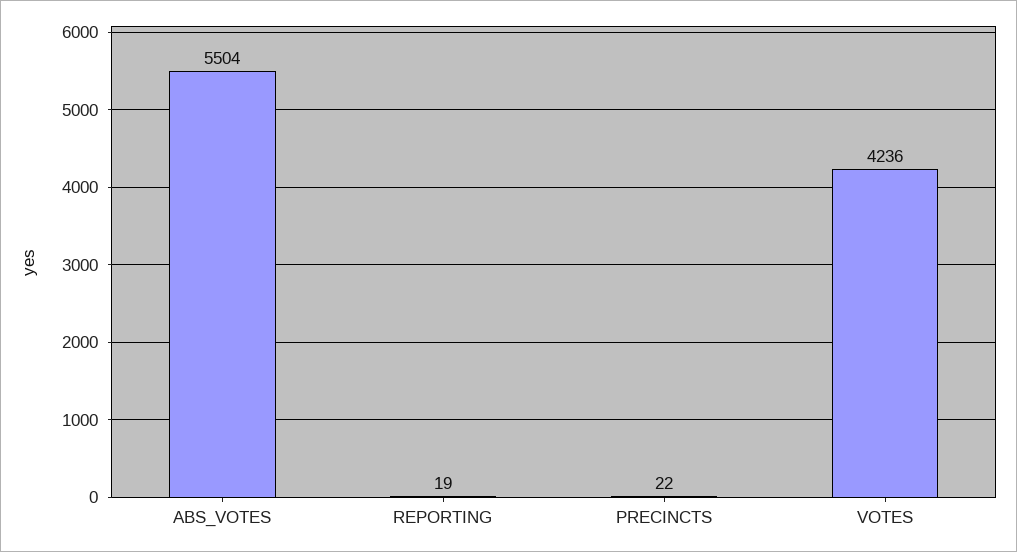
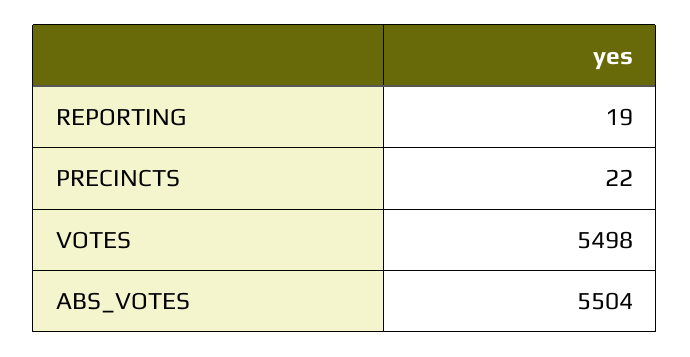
VOTES: 4236 -> 5498

